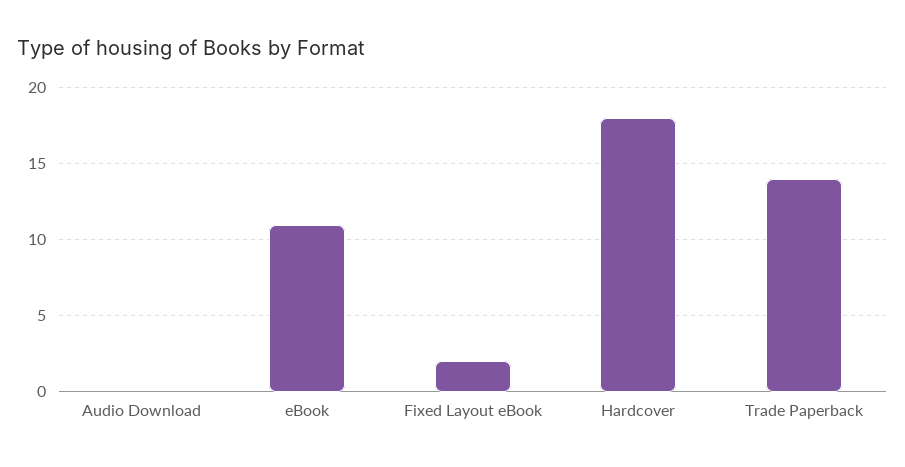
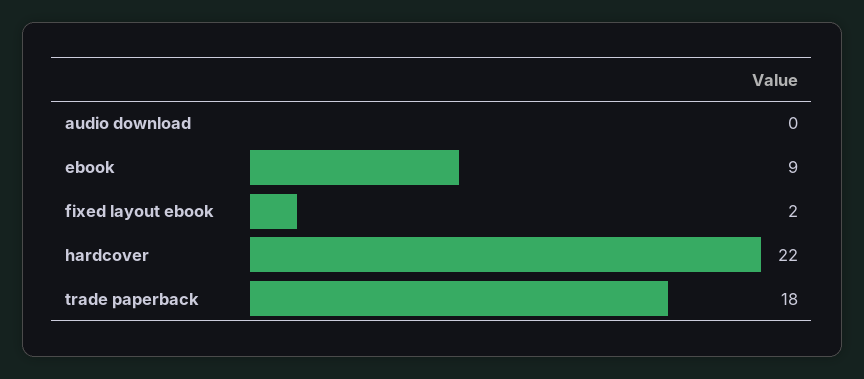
eBook: 11 -> 9
Hardcover: 18 -> 22
Trade Paperback: 14 -> 18

